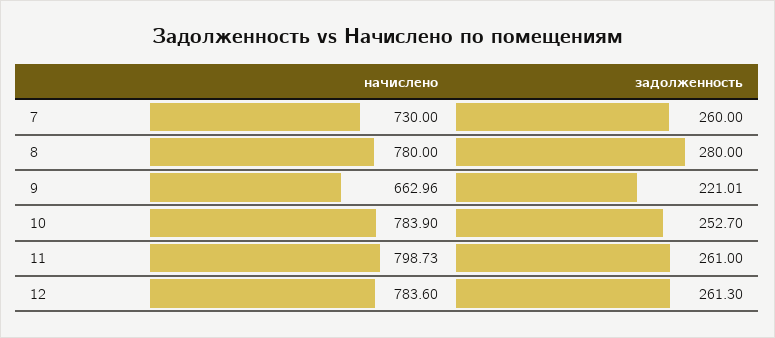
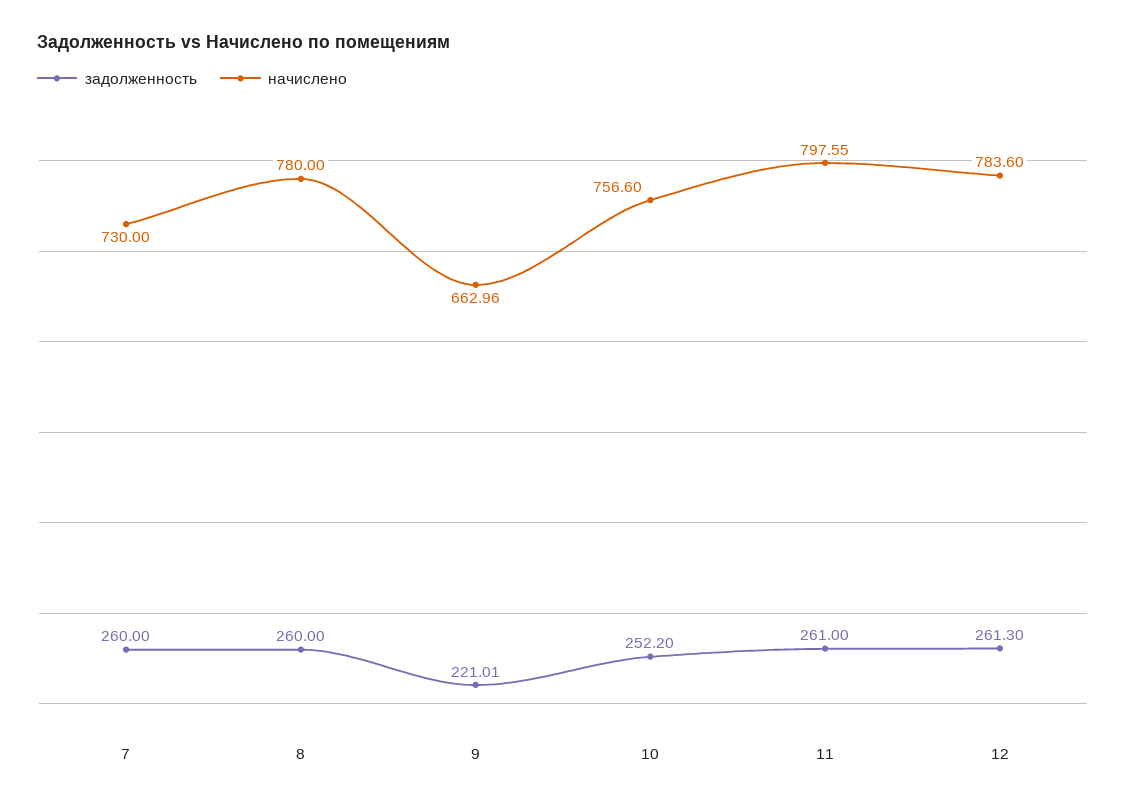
задолженность, 8: 280 -> 260
начислено, 10: 783.9 -> 756.6
задолженность, 10: 252.7 -> 252.2
начислено, 11: 798.73 -> 797.55

